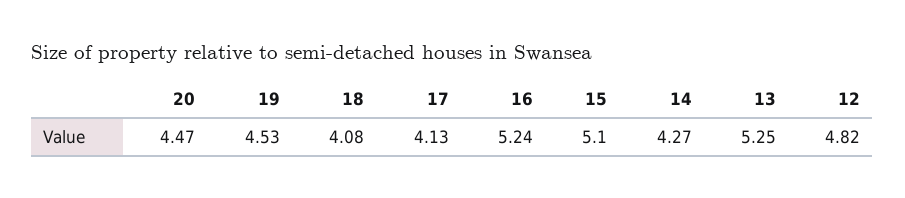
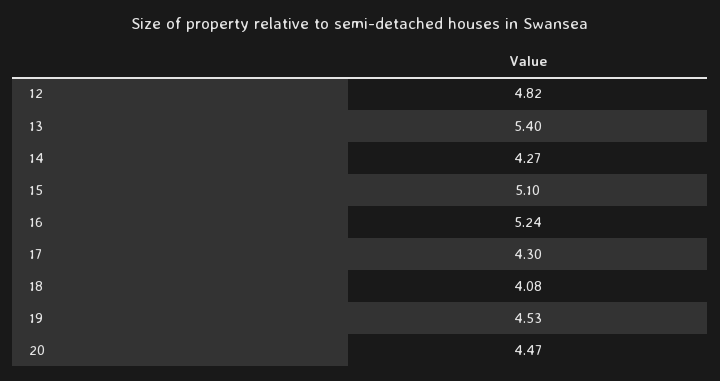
17: 4.13 -> 4.3
13: 5.25 -> 5.4

